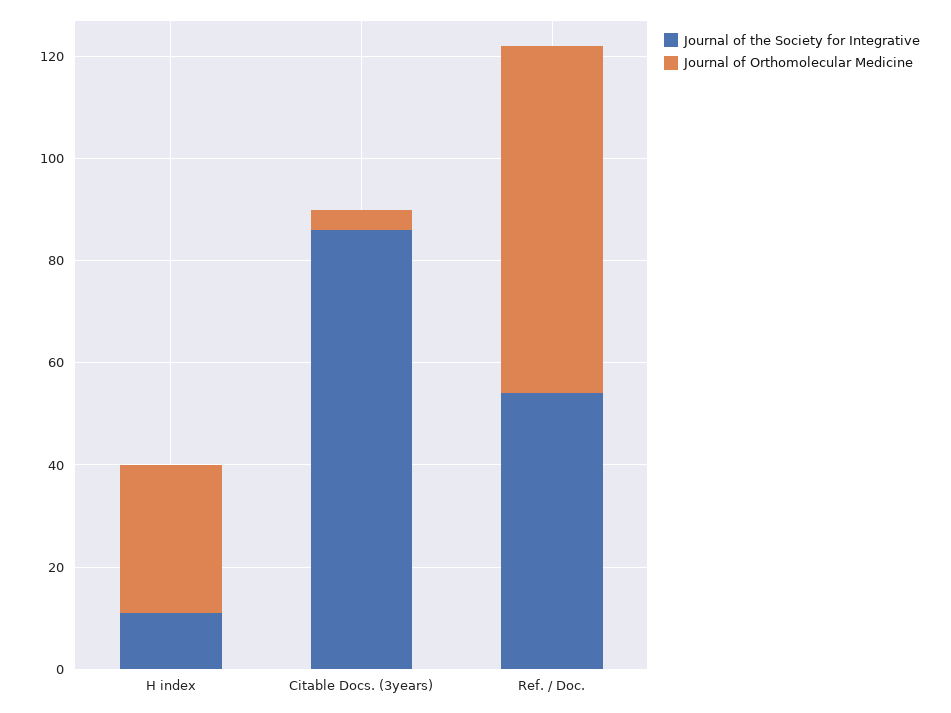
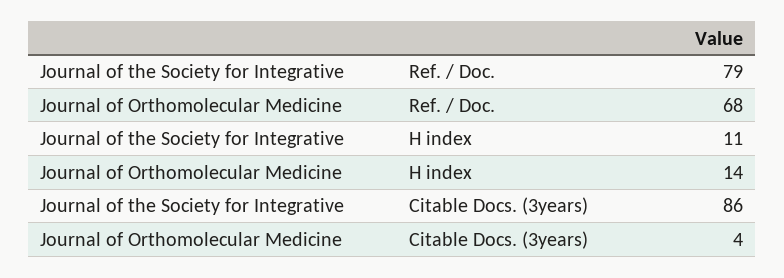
Journal of Orthomolecular Medicine, H index: 30 -> 14
Journal of the Society for Integrative, Ref. / Doc.: 55 -> 79

